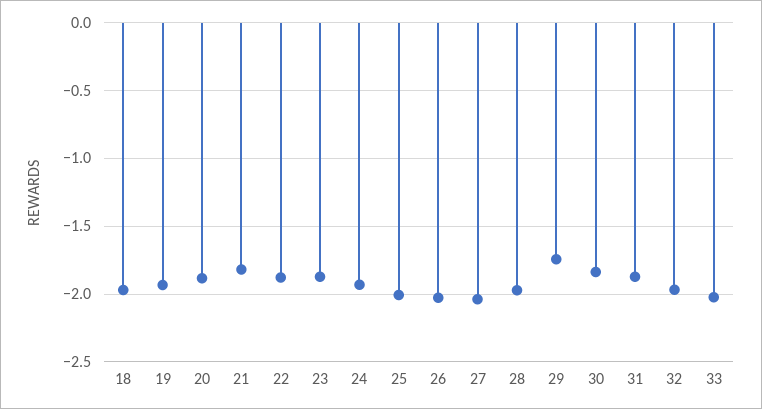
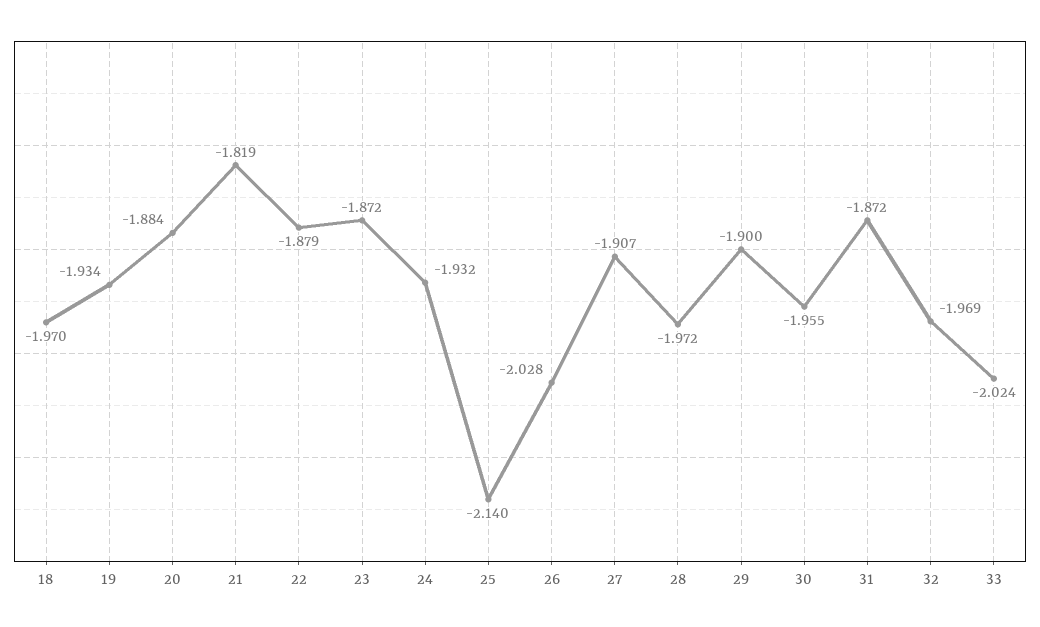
25: -2 -> -2.14
27: -2.05 -> -1.907
29: -1.75 -> -1.9
30: -1.85 -> -1.955

